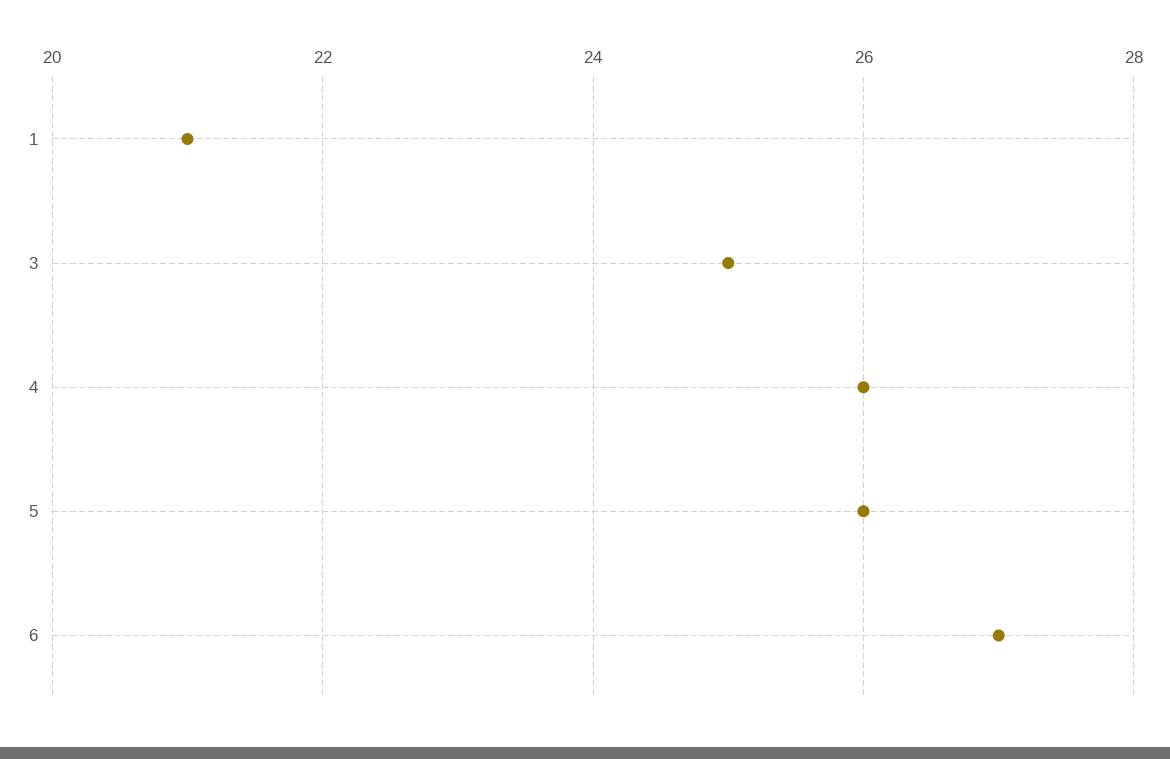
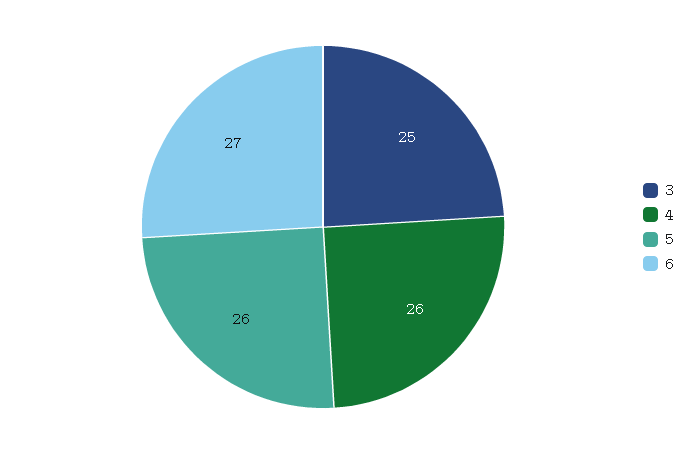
1: 21 -> none

